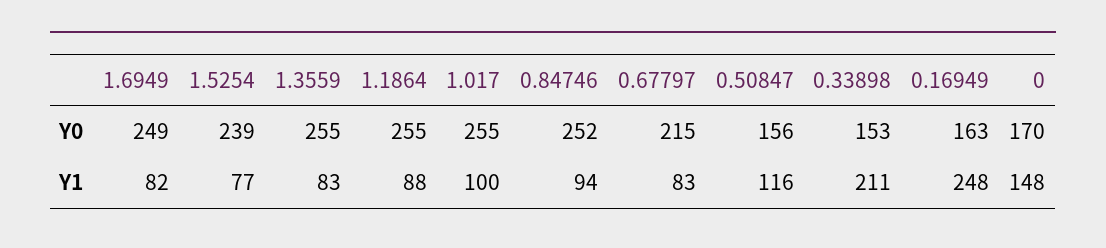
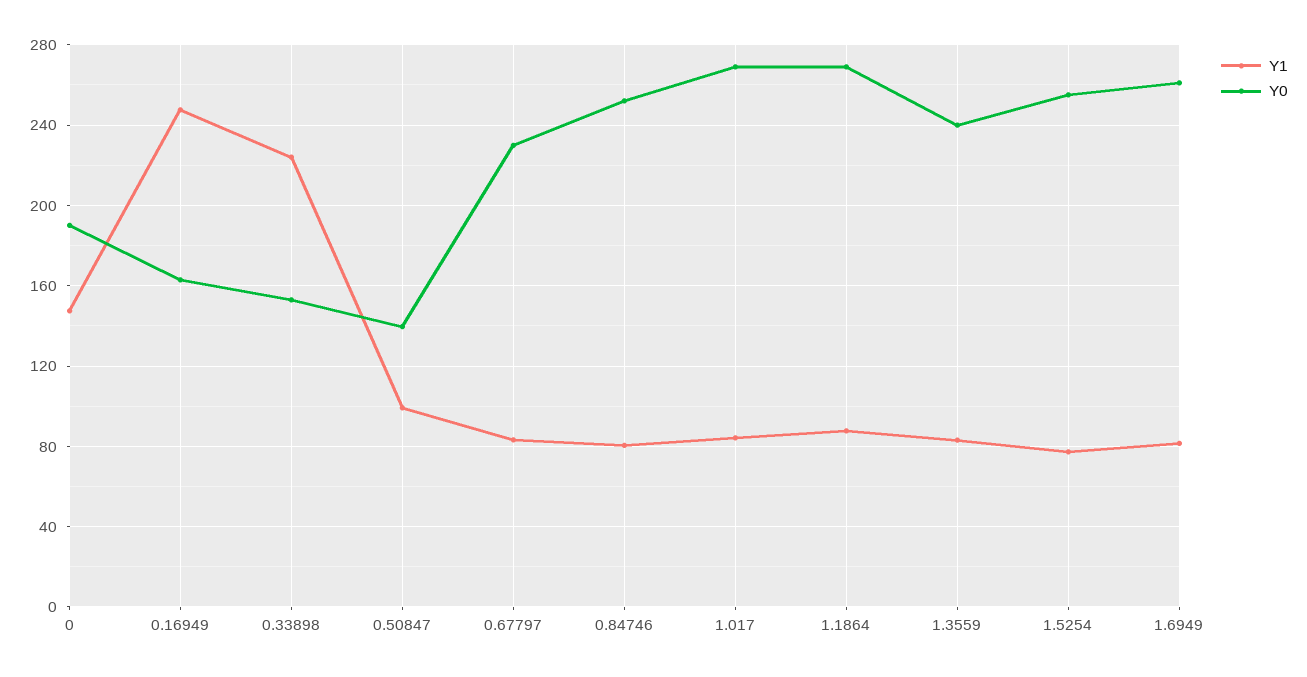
Y0, 1.6949: 249 -> 260
Y0, 1.5254: 239 -> 255
Y0, 1.3559: 255 -> 240
Y0, 1.1864: 255 -> 270
Y0, 1.017: 255 -> 270
Y0, 0.67797: 215 -> 230
Y0, 0.50847: 156 -> 140
Y0, 0: 170 -> 190
Y1, 1.017: 100 -> 85
Y1, 0.84746: 94 -> 80
Y1, 0.50847: 116 -> 100
Y1, 0.33898: 211 -> 225

